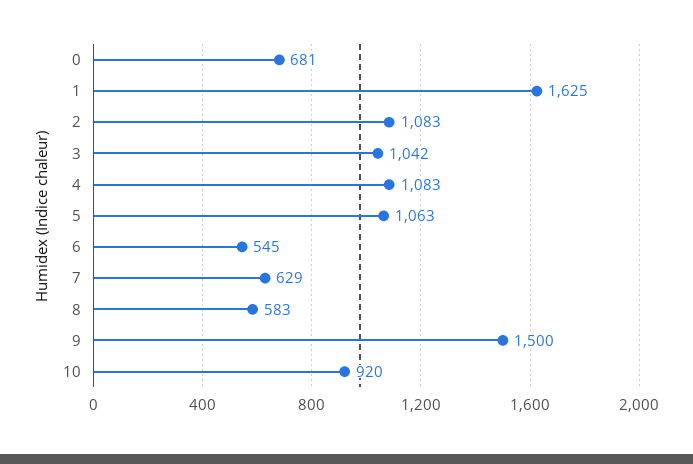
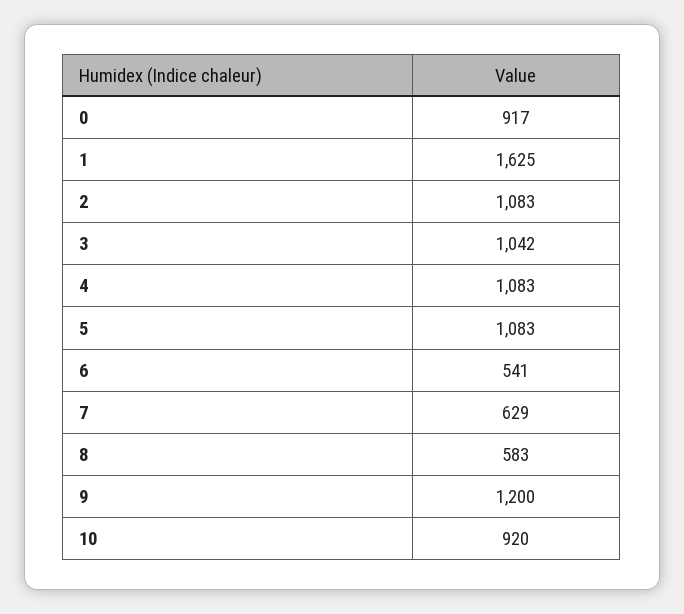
0: 681 -> 917
5: 1063 -> 1083
6: 545 -> 541
9: 1500 -> 1200

